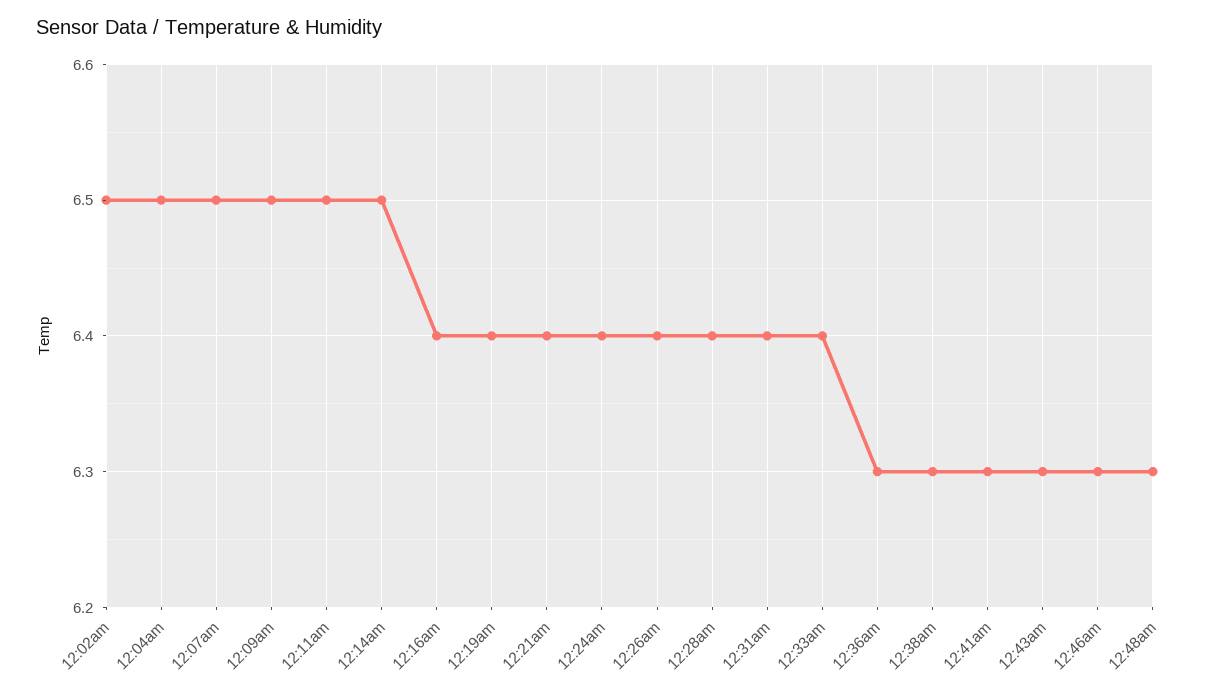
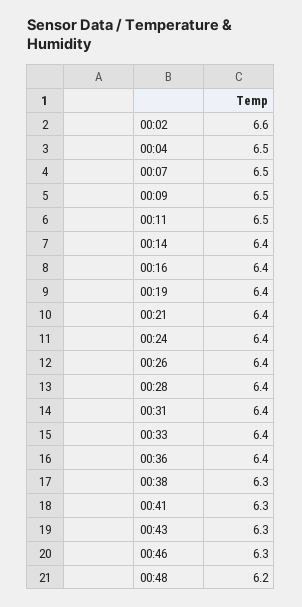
12:02am: 6.5 -> 6.6
12:14am: 6.5 -> 6.4
12:36am: 6.3 -> 6.4
12:48am: 6.3 -> 6.2

